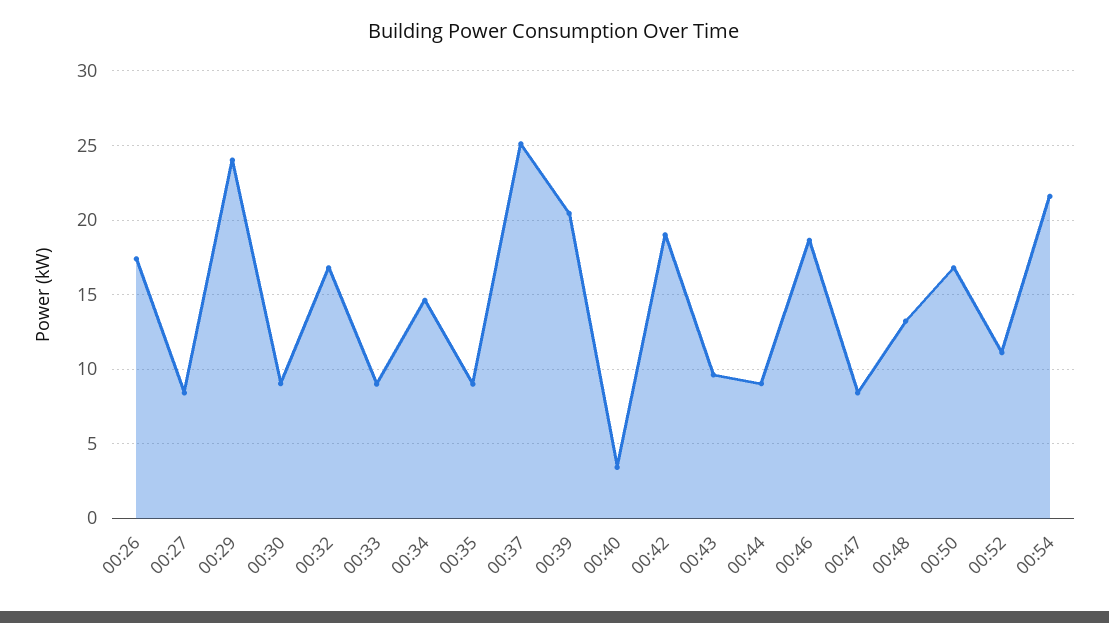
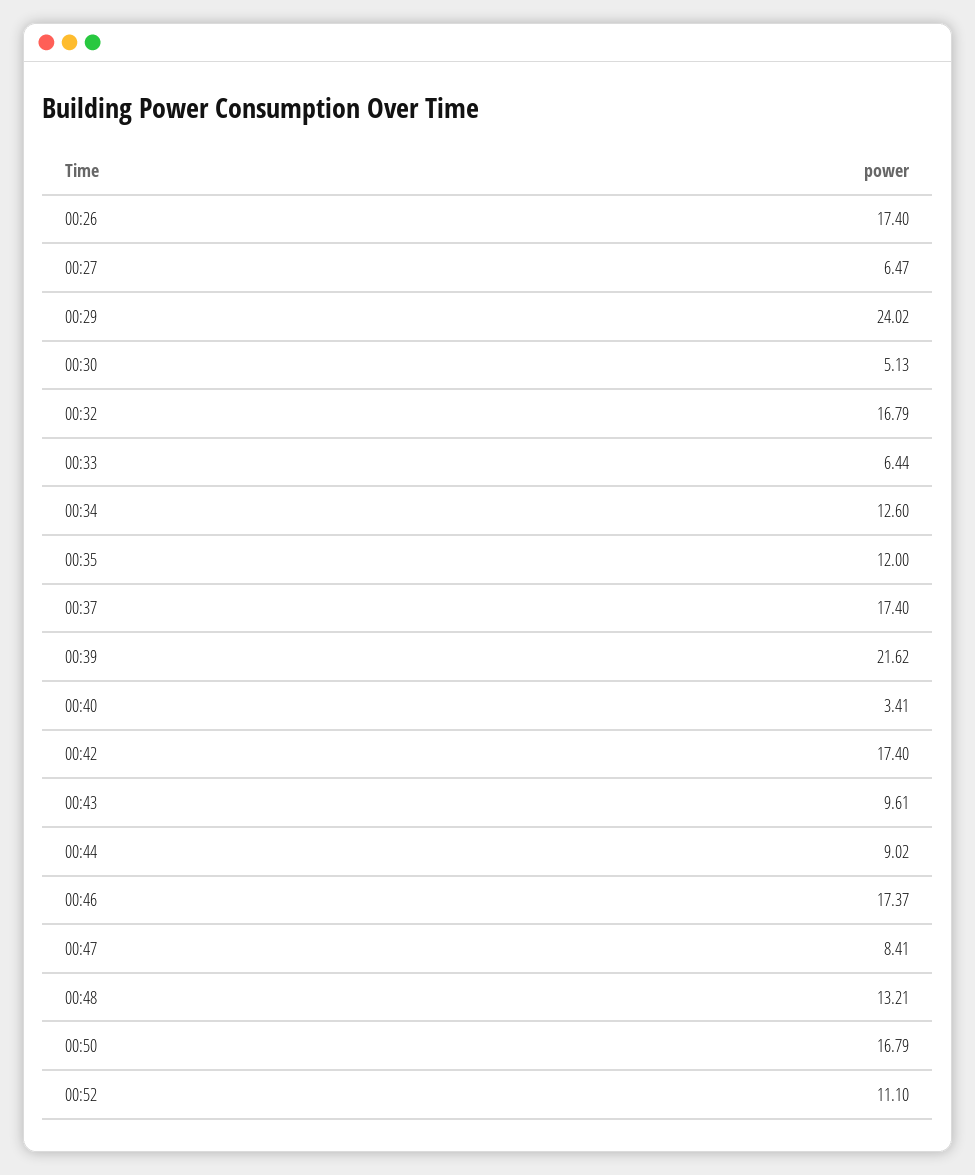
00:27: 8.5 -> 6.47
00:30: 9 -> 5.13
00:33: 9 -> 6.44
00:34: 14.5 -> 12.6
00:35: 9 -> 12
00:37: 25 -> 17.4
00:39: 20.5 -> 21.62
00:42: 19 -> 17.4
00:46: 18.5 -> 17.37
00:54: 21.5 -> none

